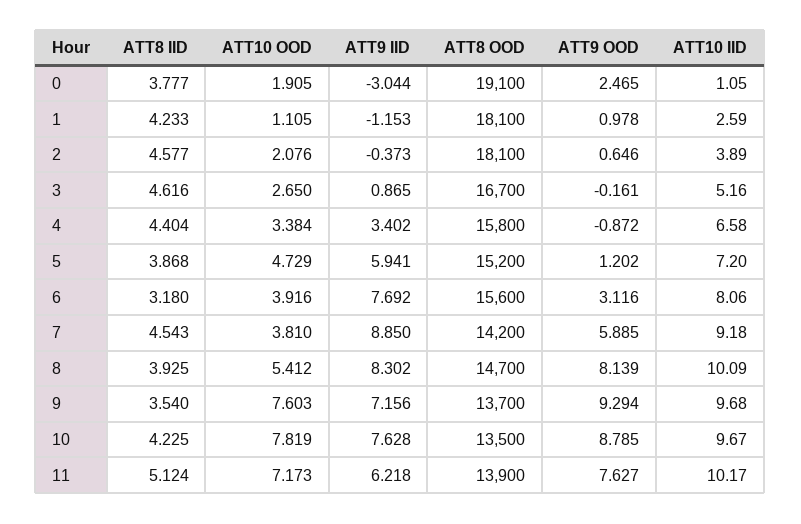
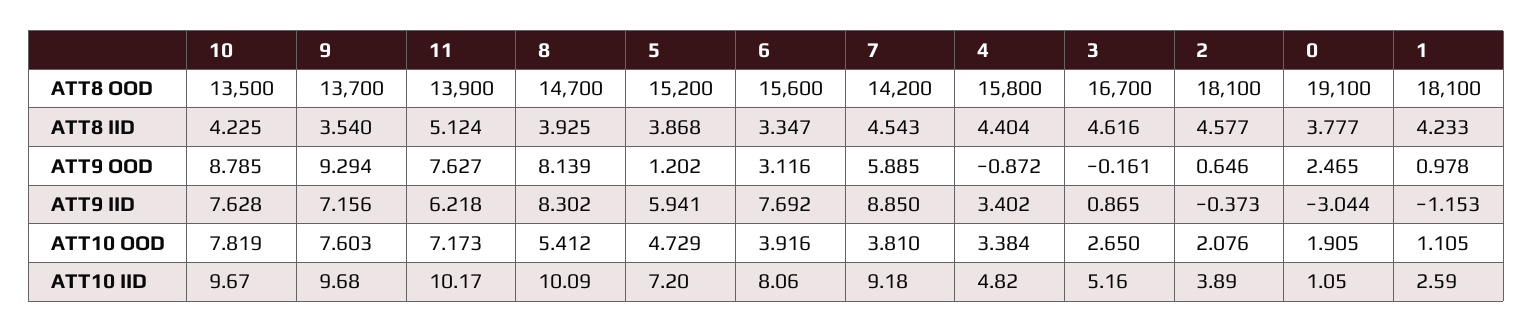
ATT10 IID, 4: 6.58 -> 4.82
ATT8 IID, 6: 3.18 -> 3.347

